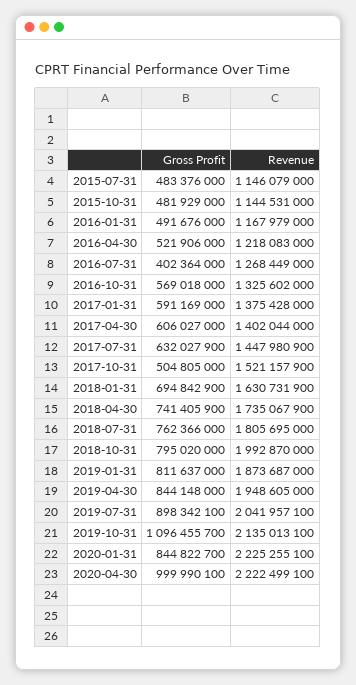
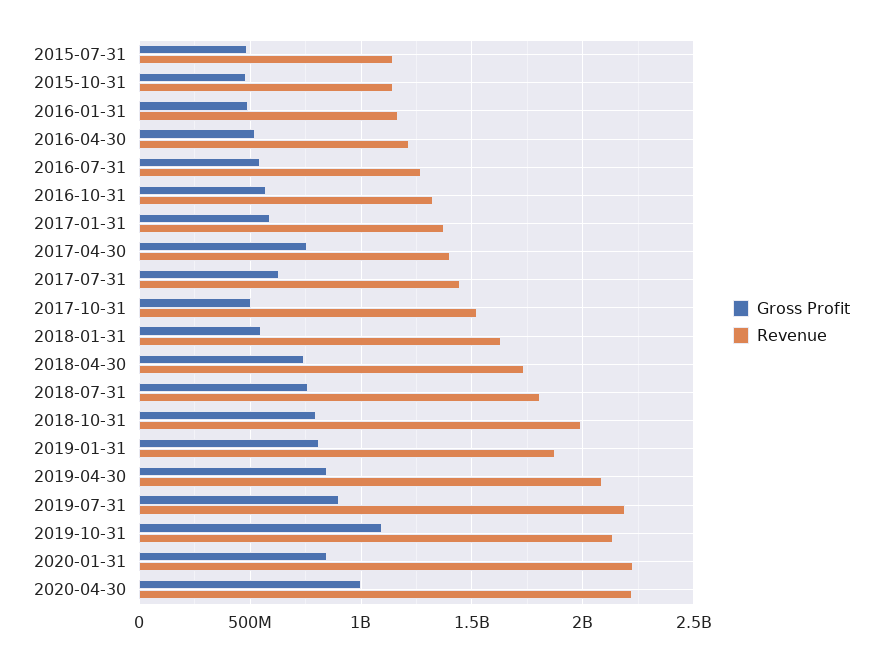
Gross Profit, 2016-07-31: 402364000 -> 550000000
Gross Profit, 2017-04-30: 606027000 -> 750000000
Gross Profit, 2018-01-31: 694842900 -> 550000000
Revenue, 2019-04-30: 1948605000 -> 2100000000
Revenue, 2019-07-31: 2041957100 -> 2200000000

